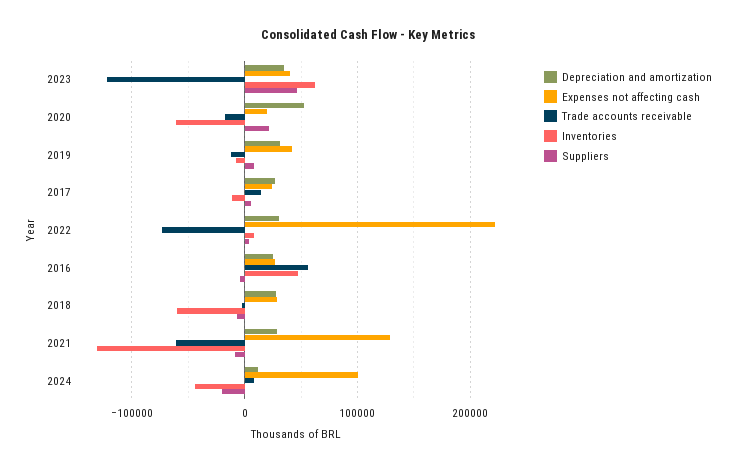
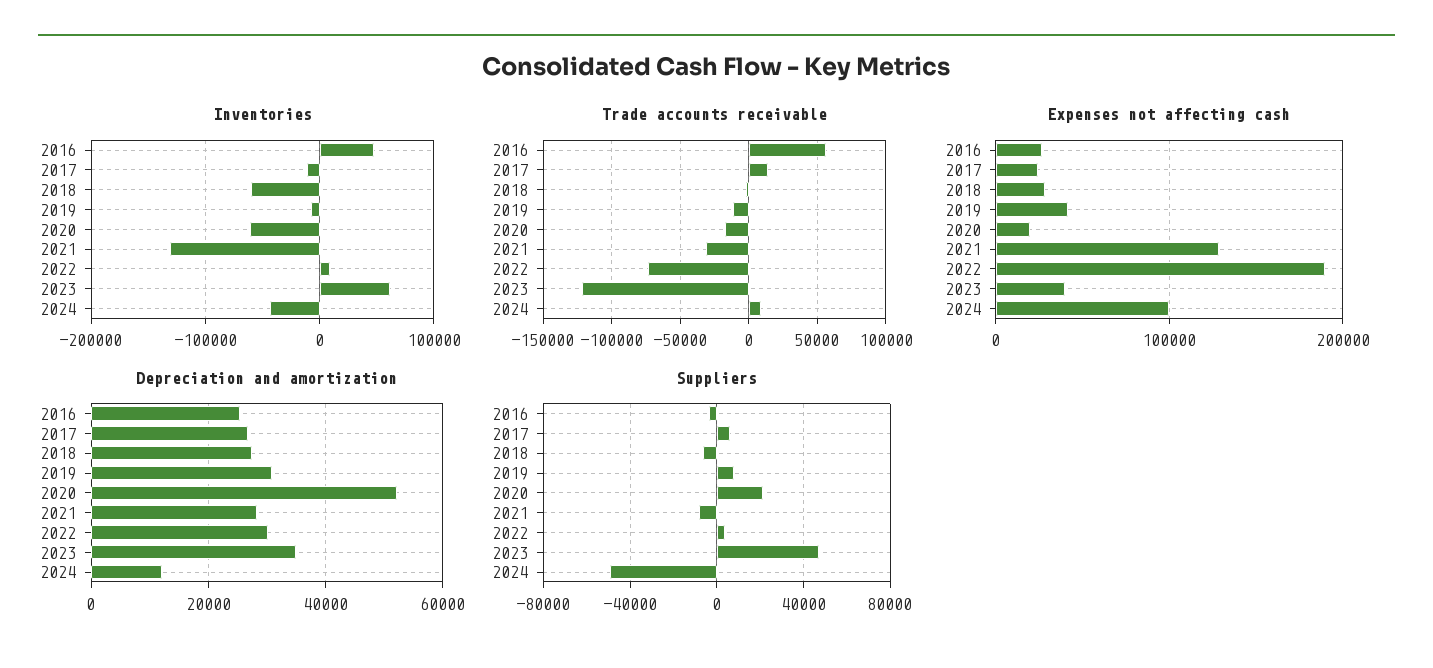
Expenses not affecting cash, 2022: 220000 -> 190000
Trade accounts receivable, 2021: -60000 -> -30000
Suppliers, 2024: -20000 -> -50000

